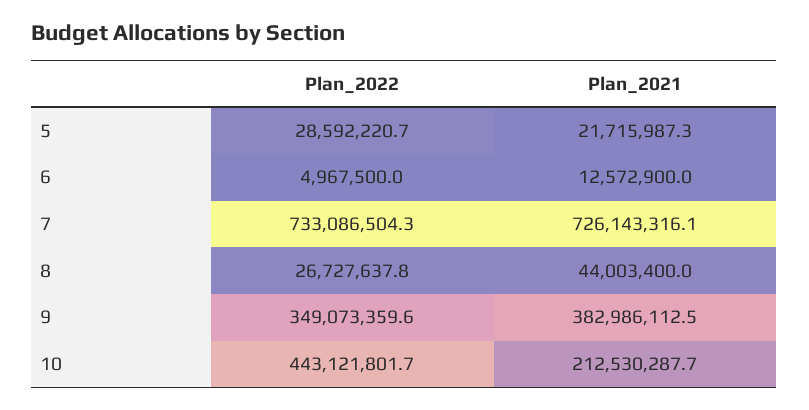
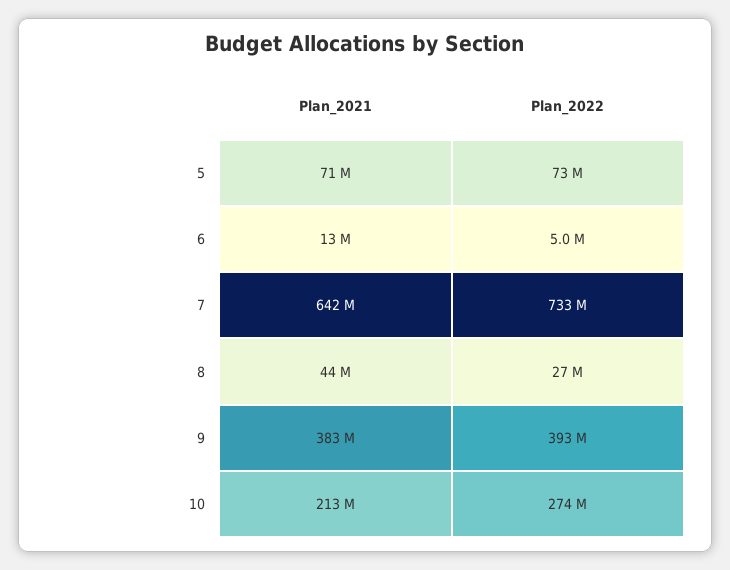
Plan_2022, 5: 28592220.7 -> 73000000
Plan_2021, 5: 21715987.3 -> 71000000
Plan_2021, 7: 726143316.1 -> 642000000
Plan_2022, 9: 349073359.6 -> 393000000
Plan_2022, 10: 443121801.7 -> 274000000

